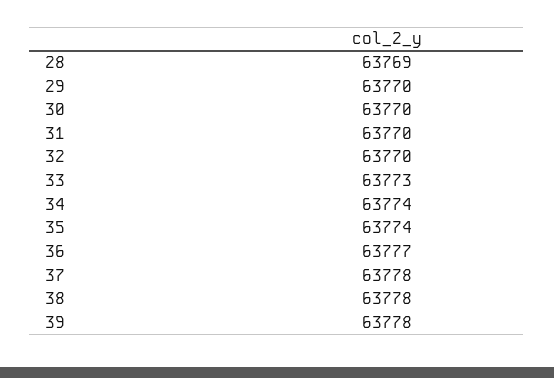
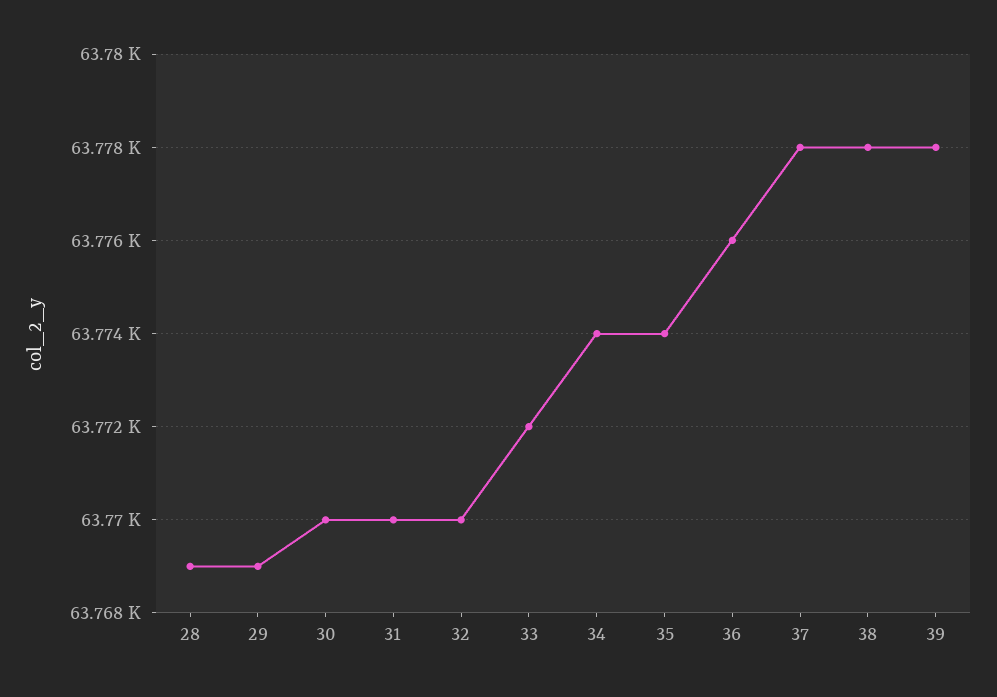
29: 63770 -> 63769
33: 63773 -> 63772
36: 63777 -> 63776

